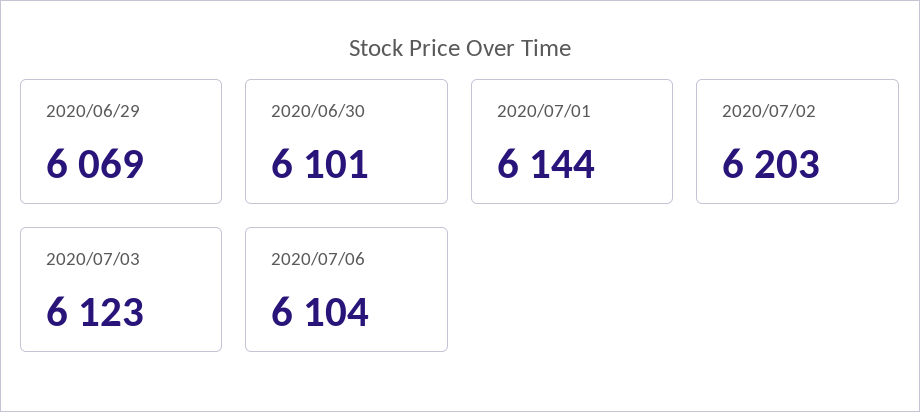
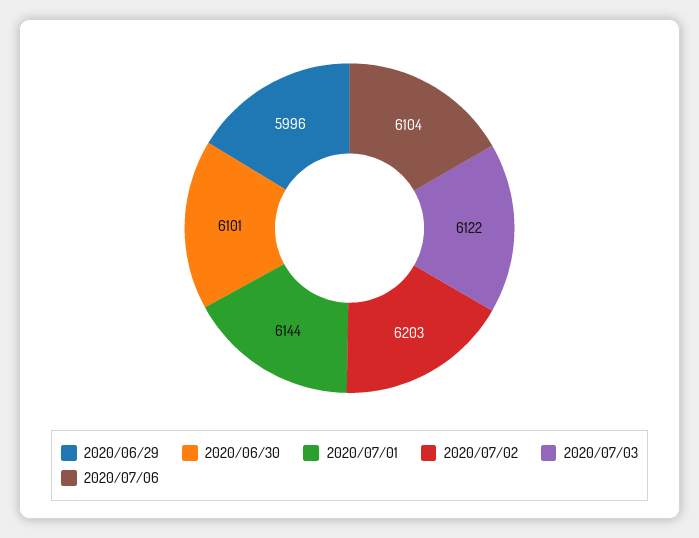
2020/06/29: 6069 -> 5996
2020/07/03: 6123 -> 6122

